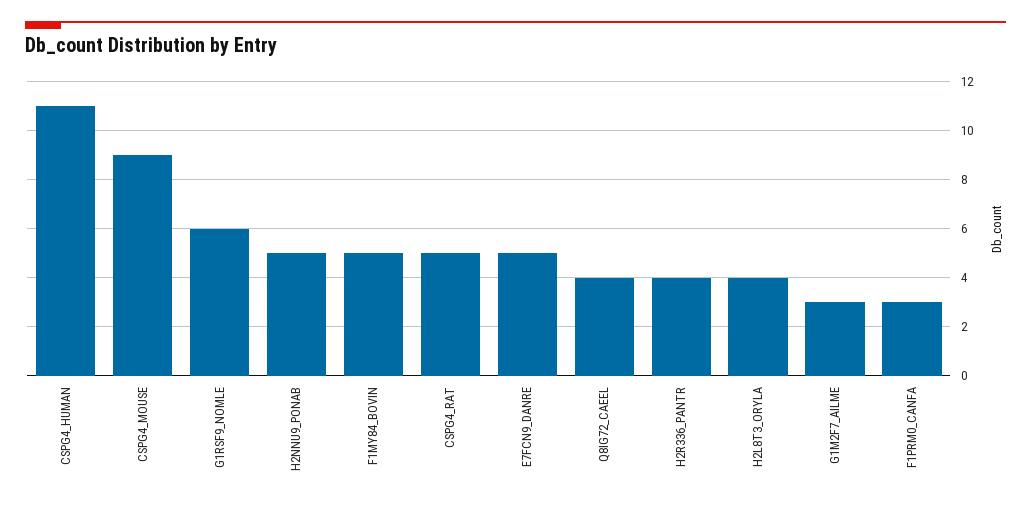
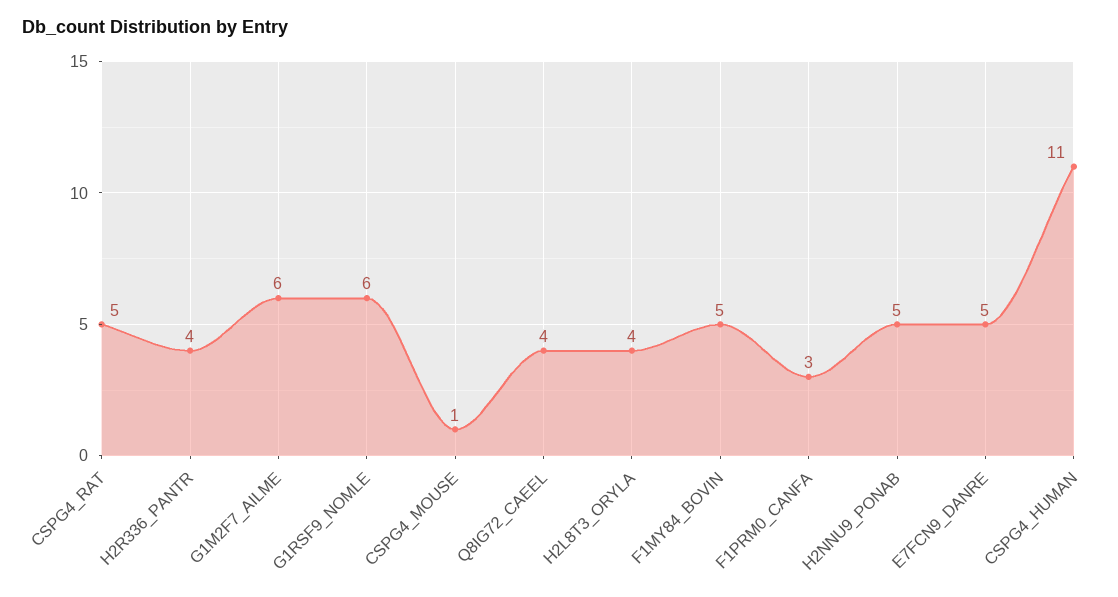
CSPG4_MOUSE: 9 -> 1
G1M2F7_AILME: 3 -> 6

